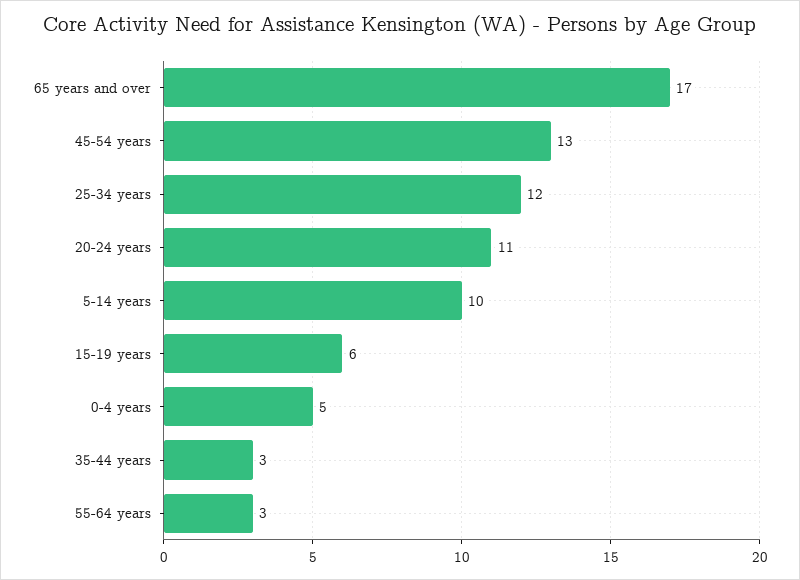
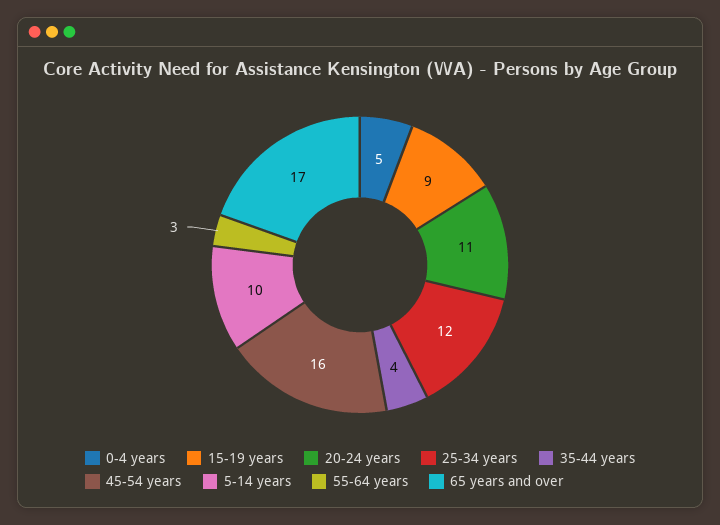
45-54 years: 13 -> 16
15-19 years: 6 -> 9
35-44 years: 3 -> 4

